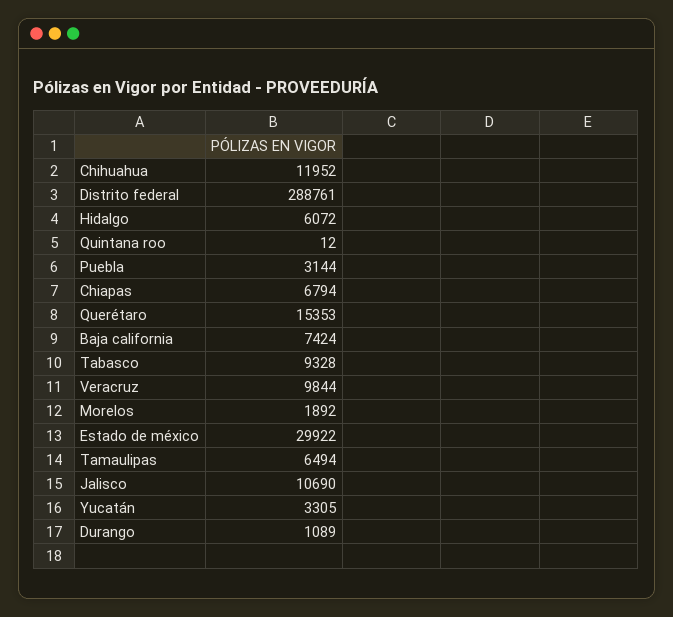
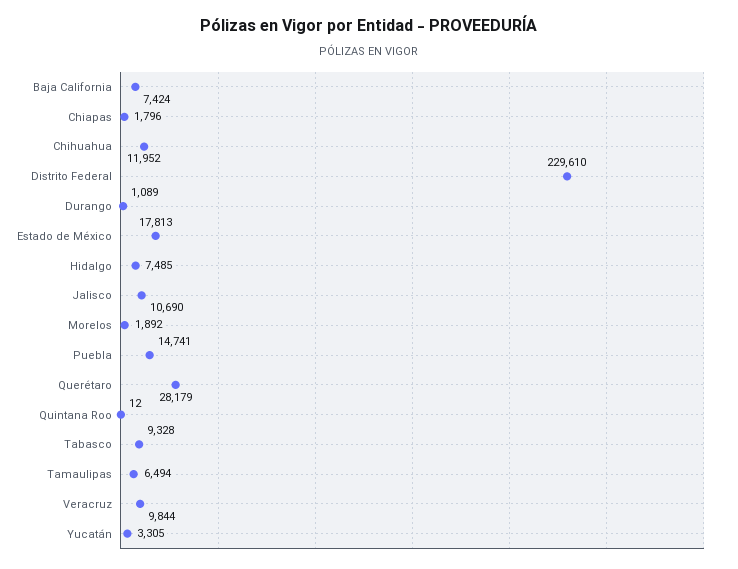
Distrito federal: 288761 -> 229610
Hidalgo: 6072 -> 7485
Puebla: 3144 -> 14741
Chiapas: 6794 -> 1796
Querétaro: 15353 -> 28179
Estado de méxico: 29922 -> 17813

